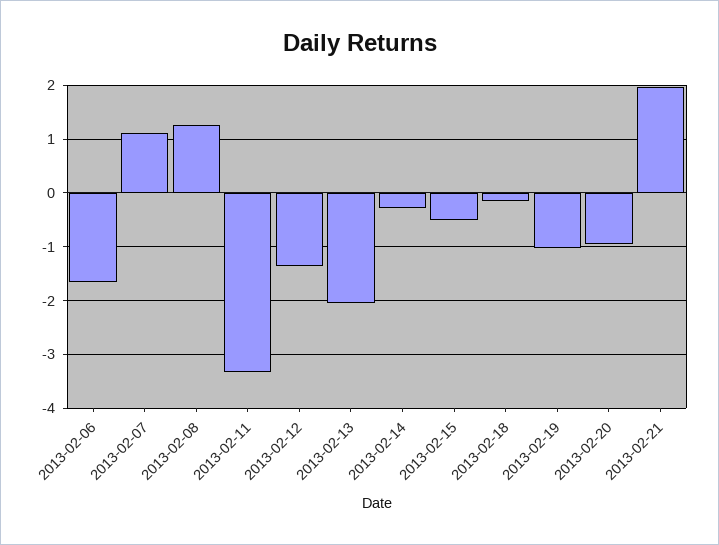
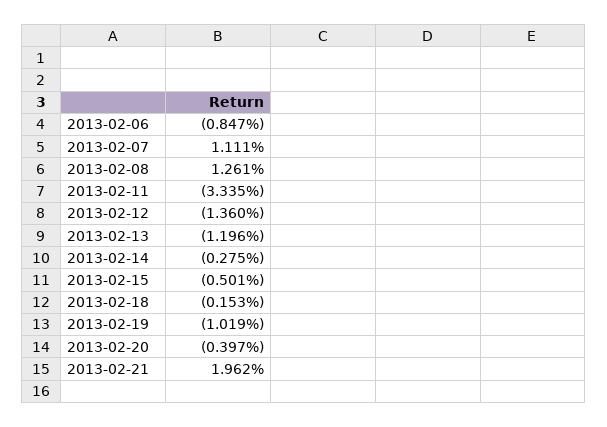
2013-02-06: -1.6 -> -0.847
2013-02-13: -2 -> -1.196
2013-02-20: -1 -> -0.397

